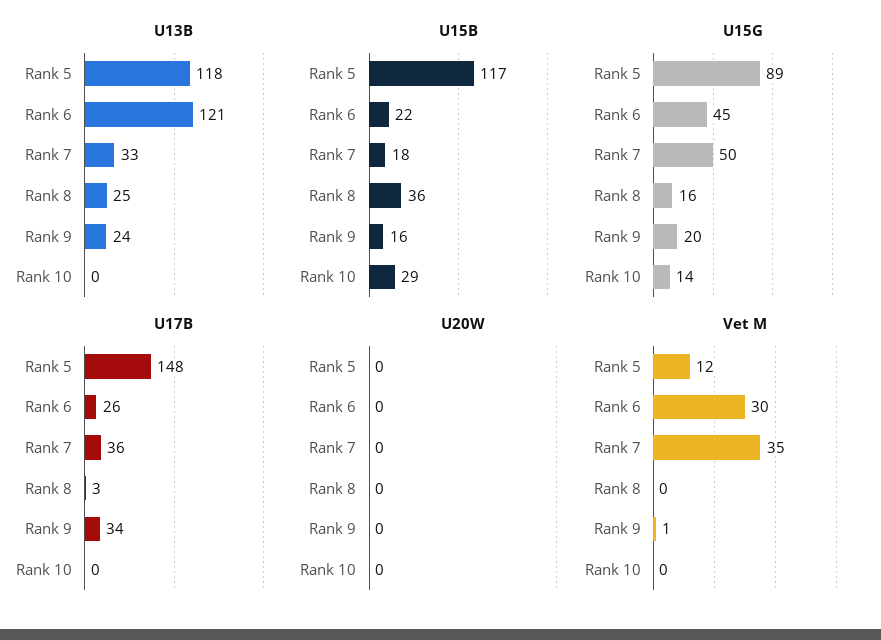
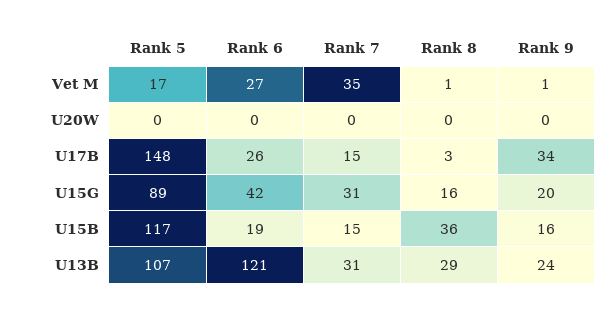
U13B, Rank 5: 118 -> 107
U13B, Rank 7: 33 -> 31
U13B, Rank 8: 25 -> 29
U13B, Rank 10: 0 -> none
U15B, Rank 6: 22 -> 19
U15B, Rank 7: 18 -> 15
U15B, Rank 10: 29 -> none
U15G, Rank 6: 45 -> 42
U15G, Rank 7: 50 -> 31
U15G, Rank 10: 14 -> none
U17B, Rank 7: 36 -> 15
U17B, Rank 10: 0 -> none
U20W, Rank 10: 0 -> none
Vet M, Rank 5: 12 -> 17
Vet M, Rank 6: 30 -> 27
Vet M, Rank 8: 0 -> 1
Vet M, Rank 10: 0 -> none

